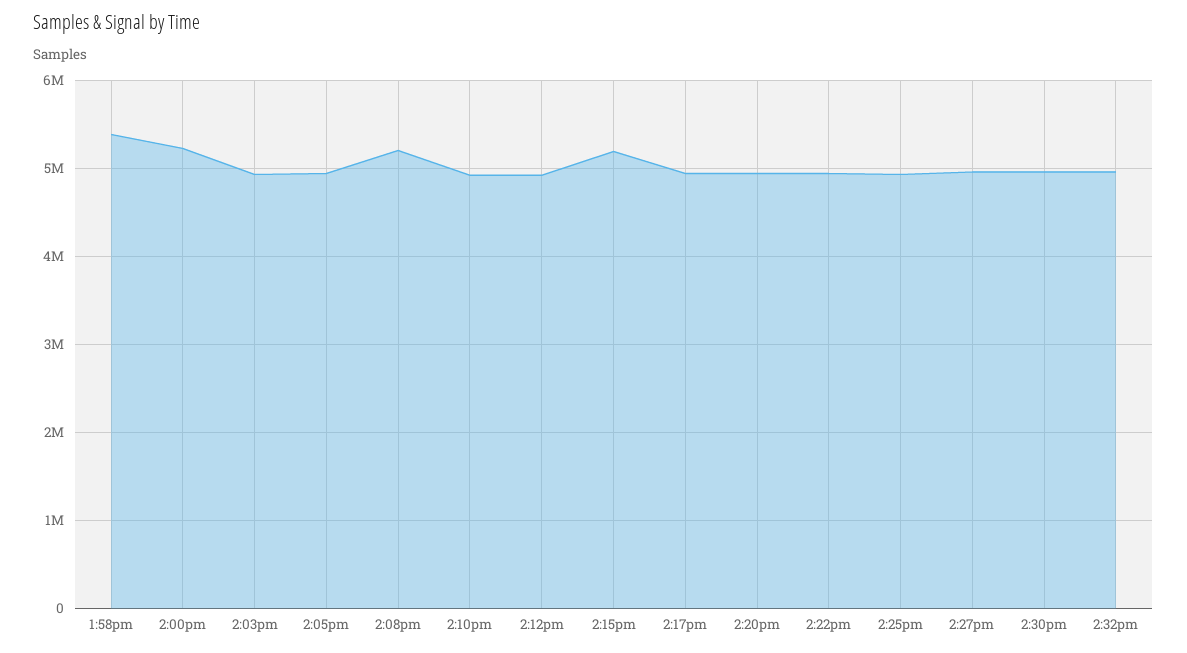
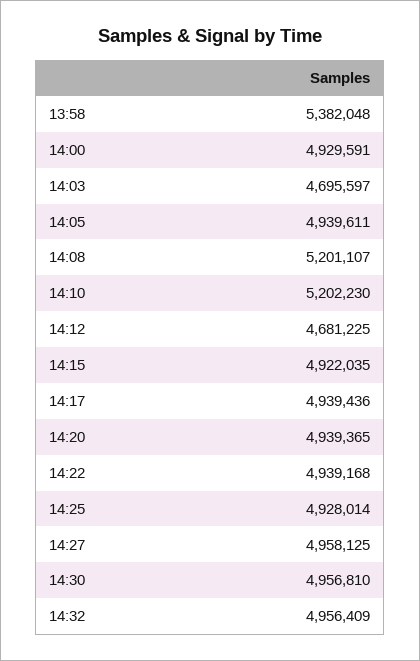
2:00pm: 5200000 -> 4929591
2:03pm: 4900000 -> 4695597
2:10pm: 4900000 -> 5202230
2:12pm: 4900000 -> 4681225
2:15pm: 5200000 -> 4922035

